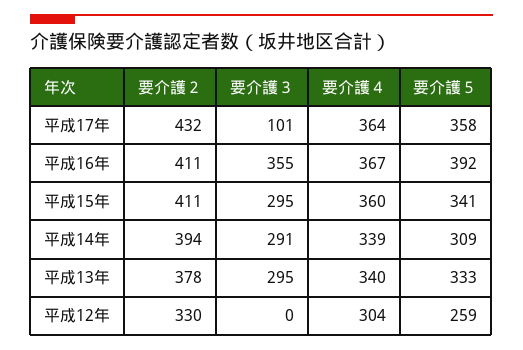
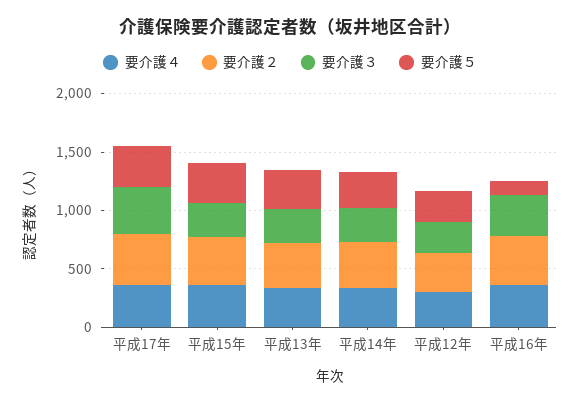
要介護３, 平成17年: 101 -> 400
要介護５, 平成16年: 392 -> 100
要介護３, 平成12年: 0 -> 300

